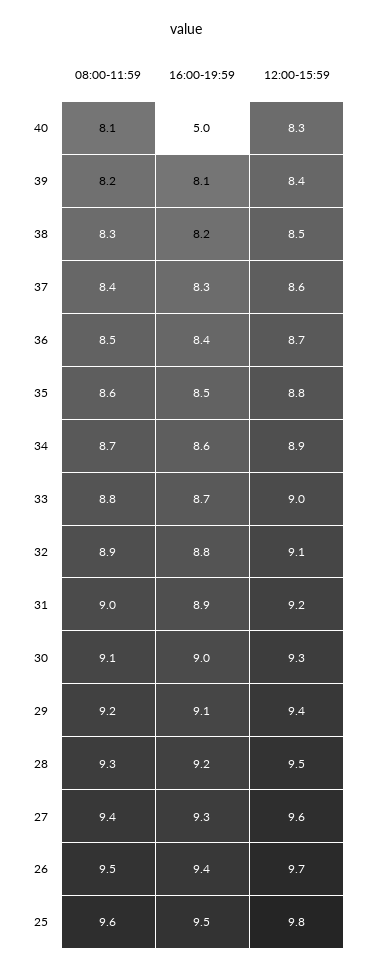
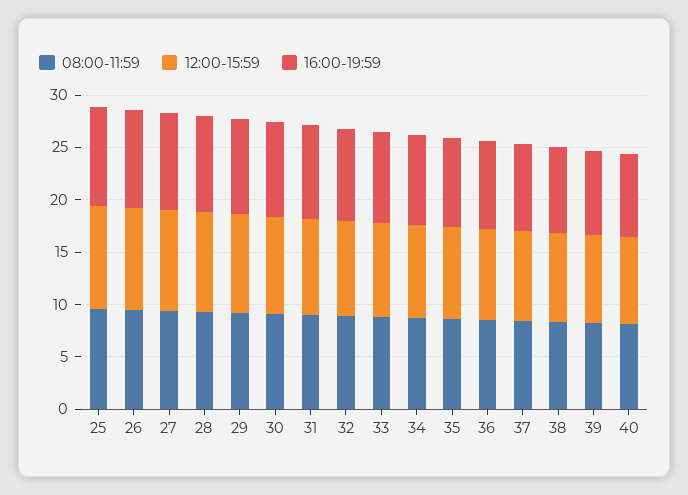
16:00-19:59, 40: 5 -> 8

